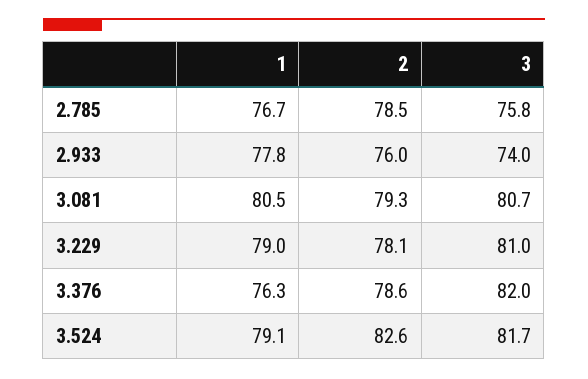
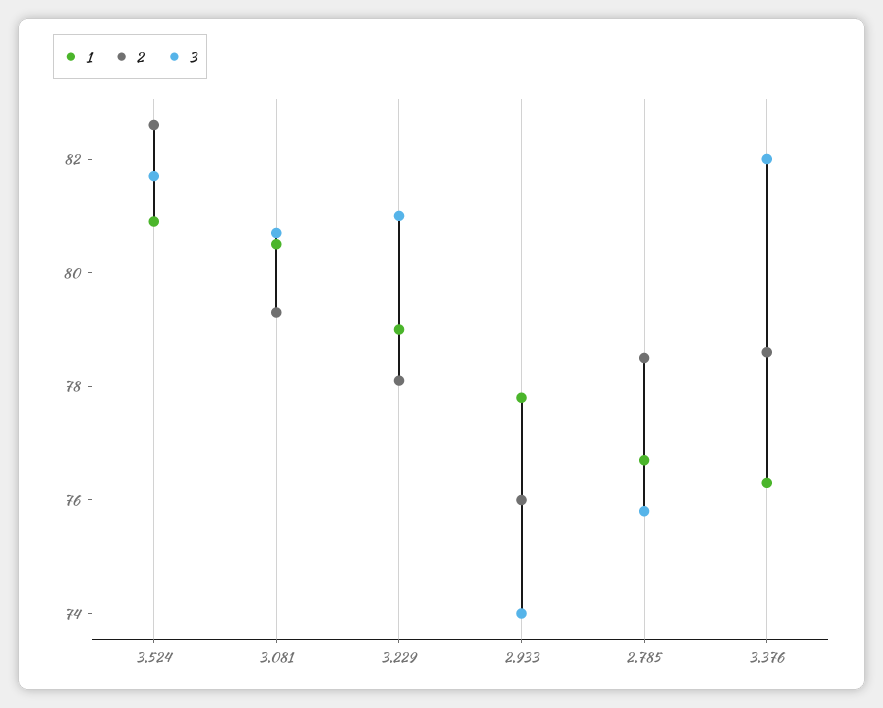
1, 3.524: 79.1 -> 81

